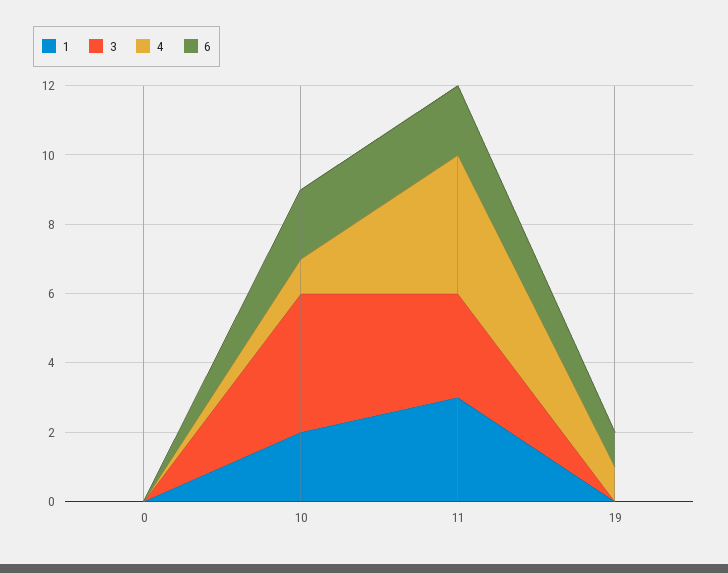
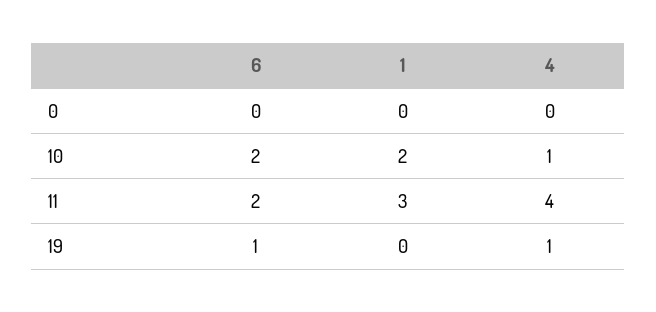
3, 0: 0 -> none
3, 10: 4 -> none
3, 11: 3 -> none
3, 19: 0 -> none

